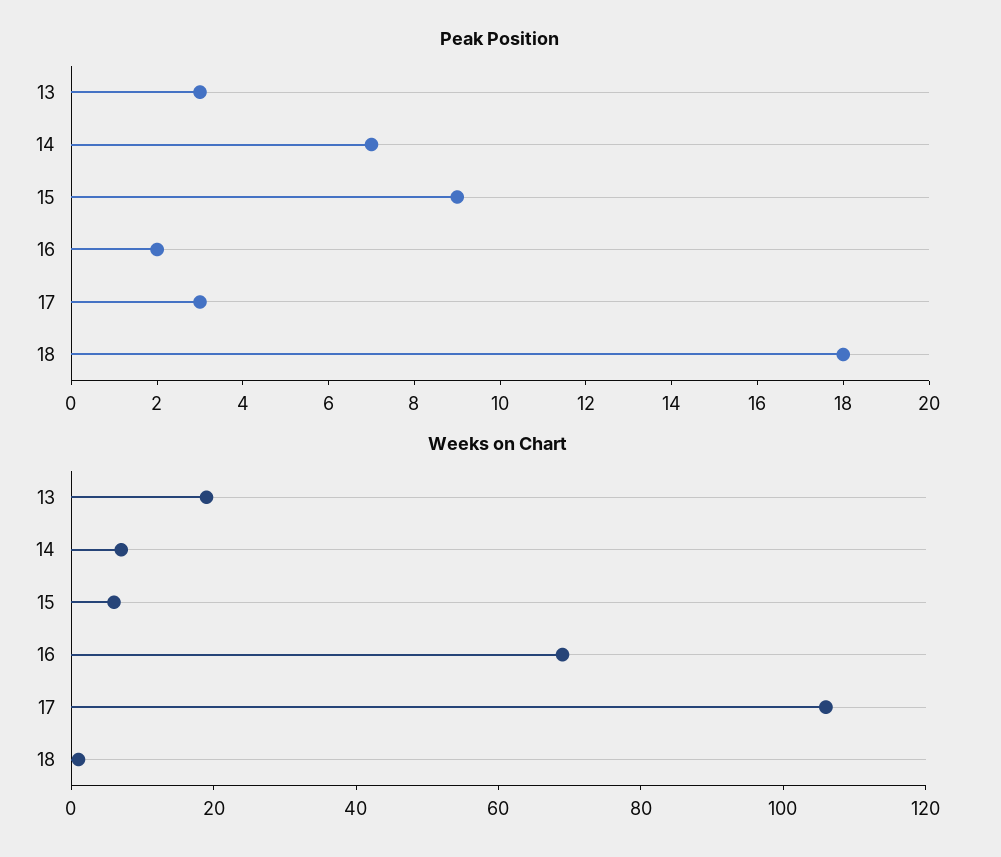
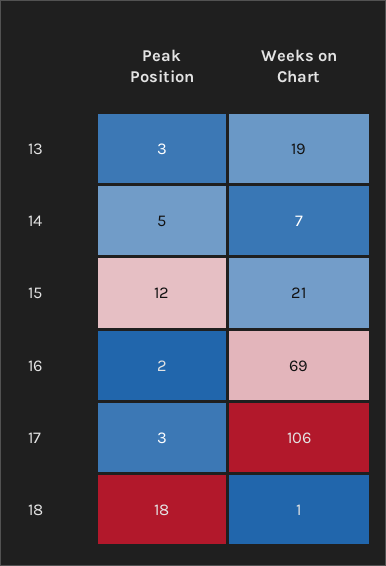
Peak Position, 14: 7 -> 5
Peak Position, 15: 9 -> 12
Weeks on Chart, 15: 5 -> 21

